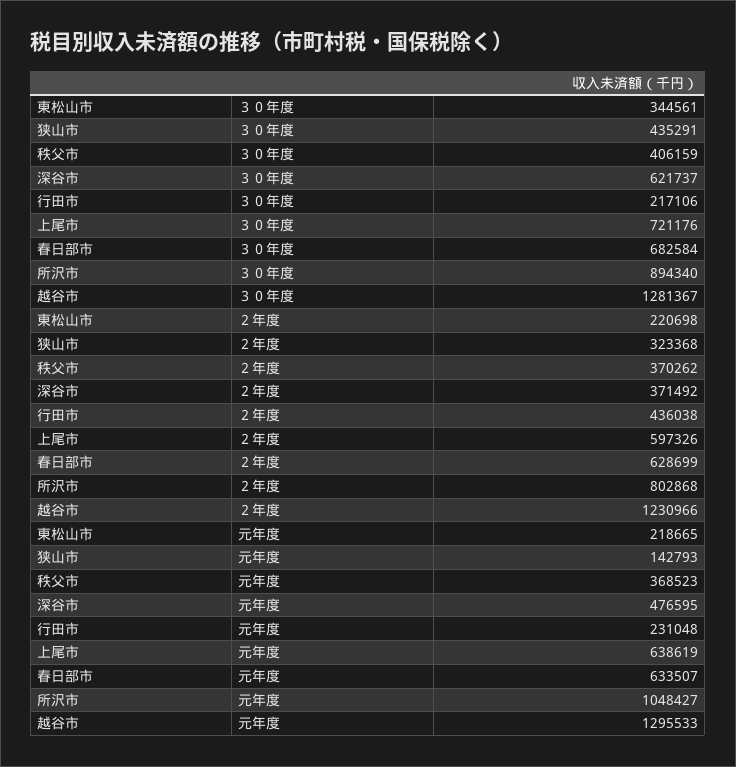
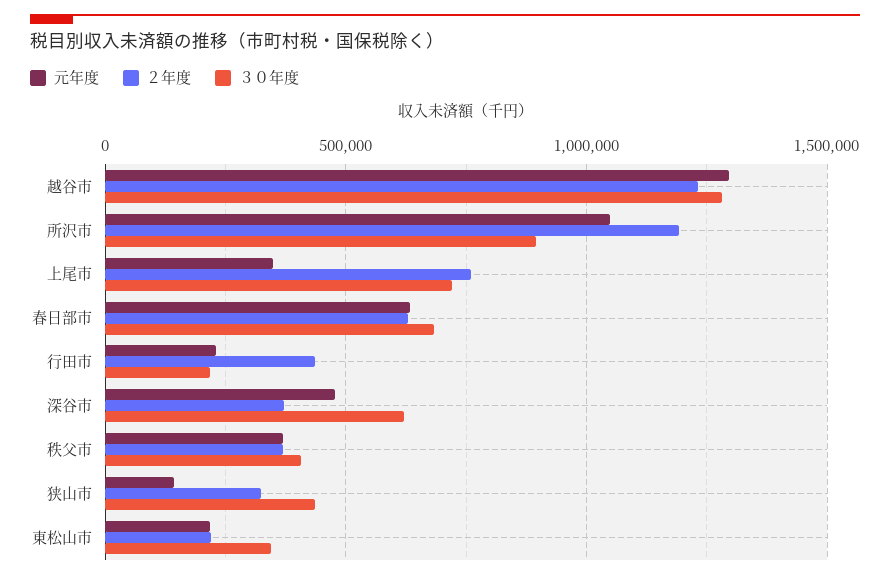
２年度, 上尾市: 597326 -> 750000
２年度, 所沢市: 802868 -> 1200000
元年度, 上尾市: 638619 -> 350000

